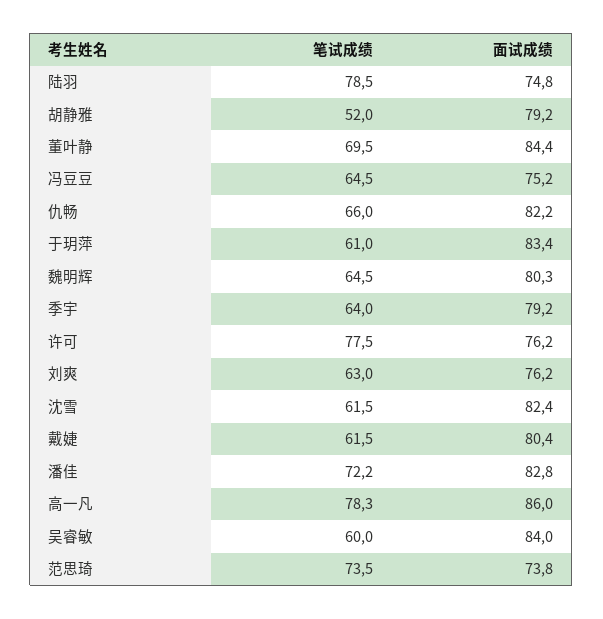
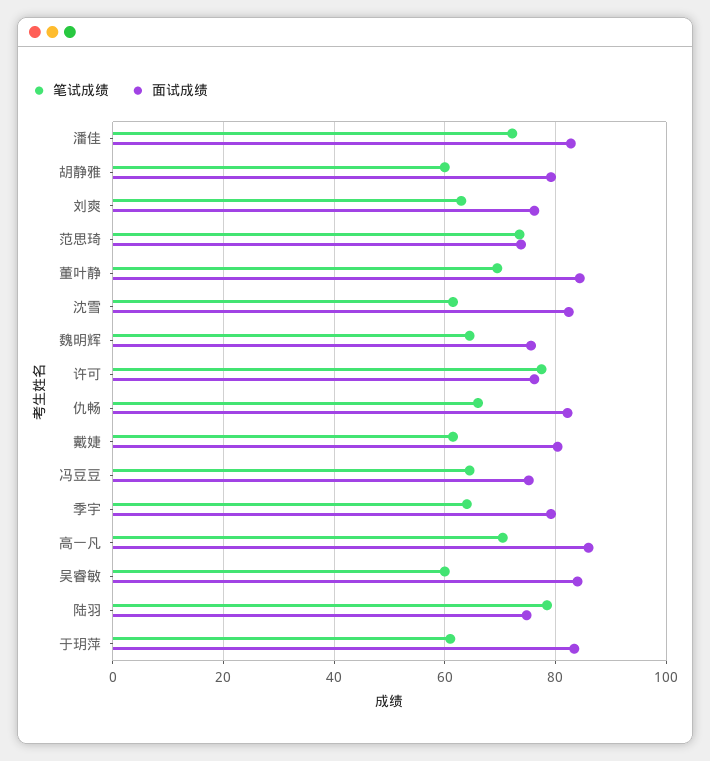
笔试成绩, 胡静雅: 52 -> 60
面试成绩, 魏明辉: 80.3 -> 76
笔试成绩, 高一凡: 78.3 -> 70

